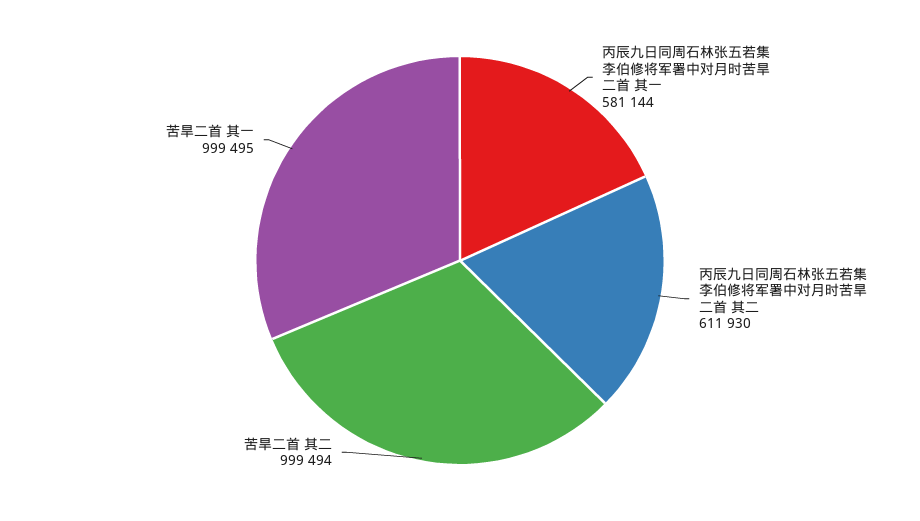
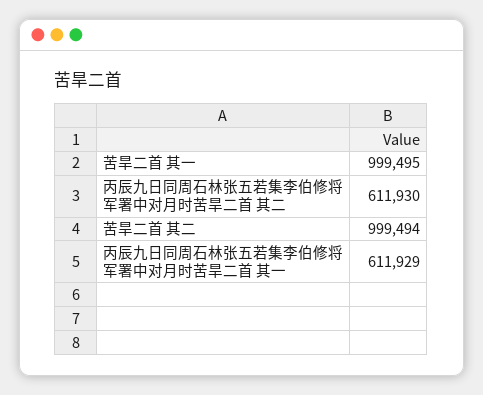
丙辰九日同周石林张五若集李伯修将军署中对月时苦旱二首 其一: 581144 -> 611929

